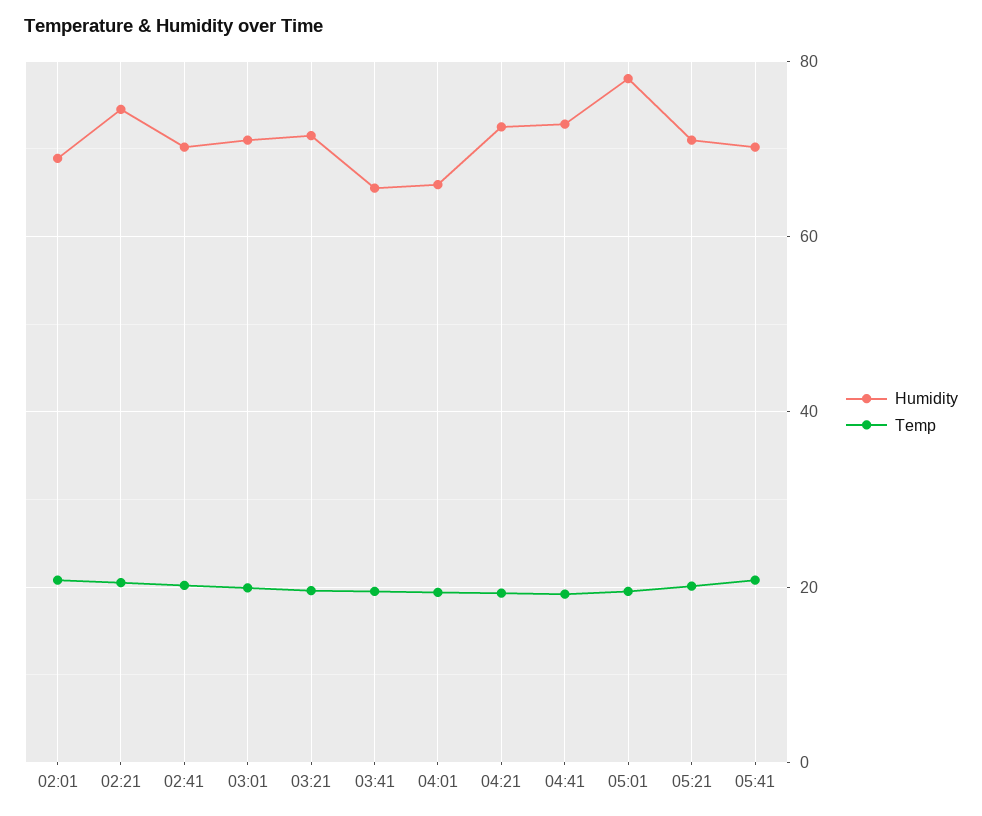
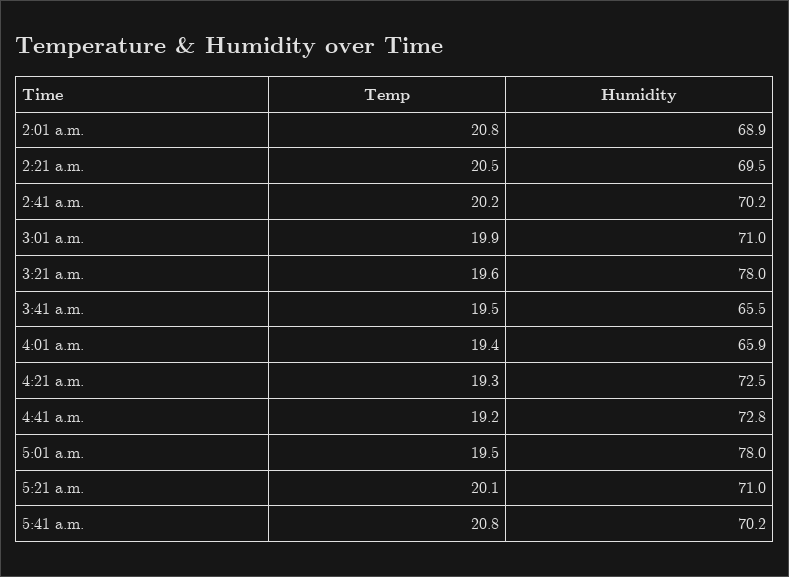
Humidity, 02:21: 74 -> 69.5
Humidity, 03:21: 72 -> 78

